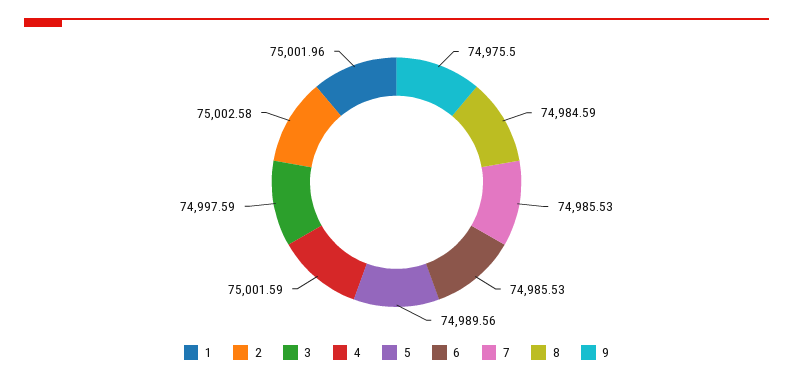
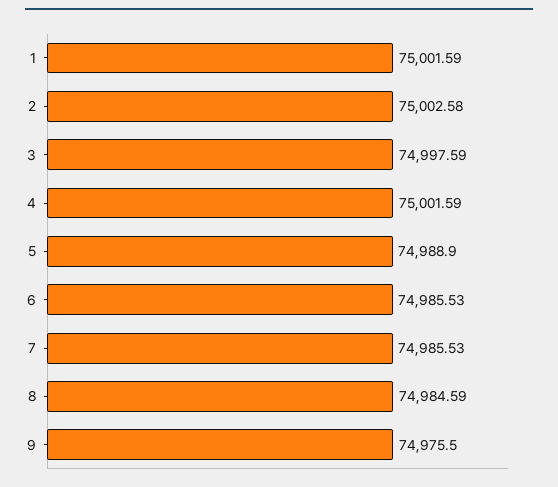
1: 75001.96 -> 75001.59
5: 74989.56 -> 74988.9

